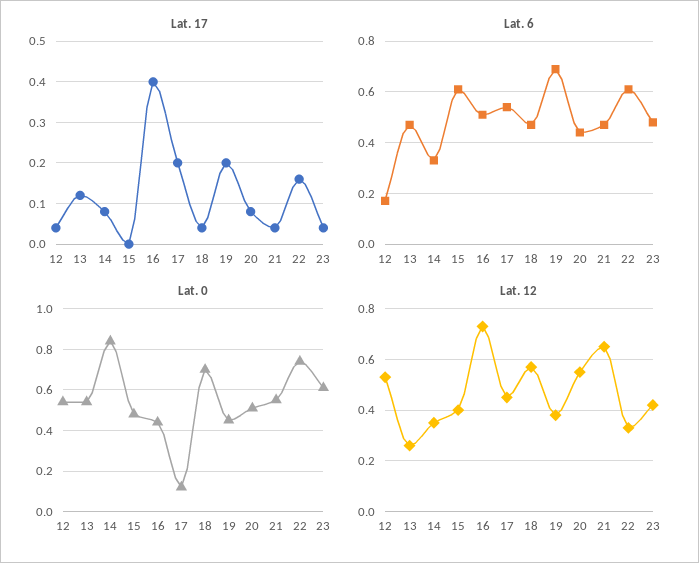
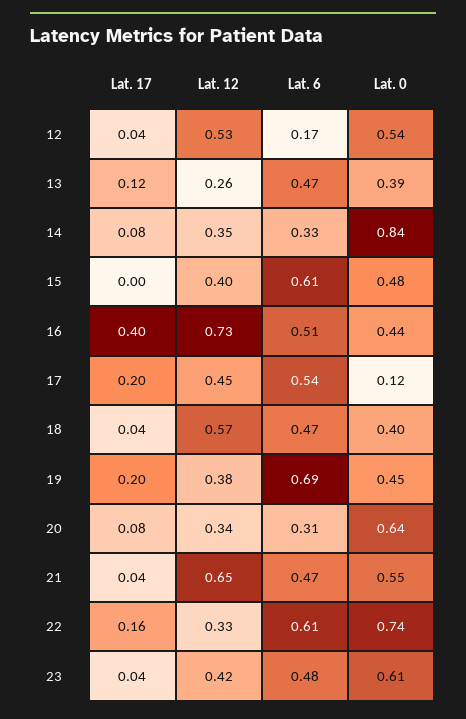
Lat. 6, 20: 0.45 -> 0.31
Lat. 0, 13: 0.55 -> 0.39
Lat. 0, 18: 0.7 -> 0.4
Lat. 0, 20: 0.5 -> 0.64
Lat. 12, 20: 0.55 -> 0.34

